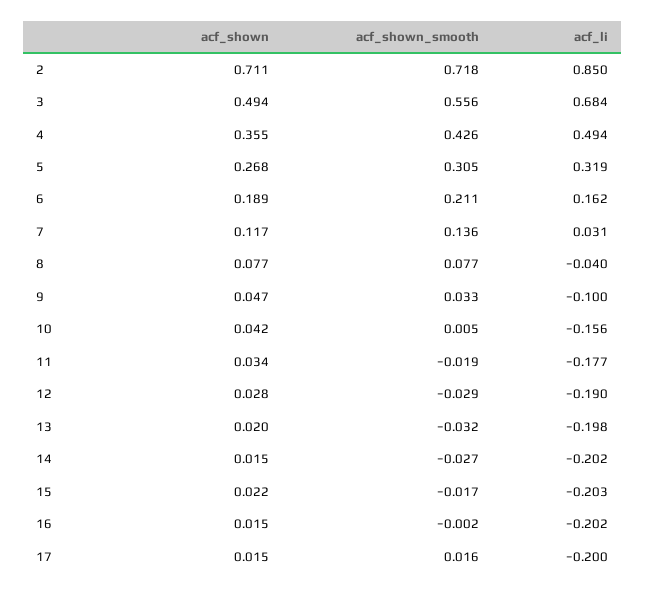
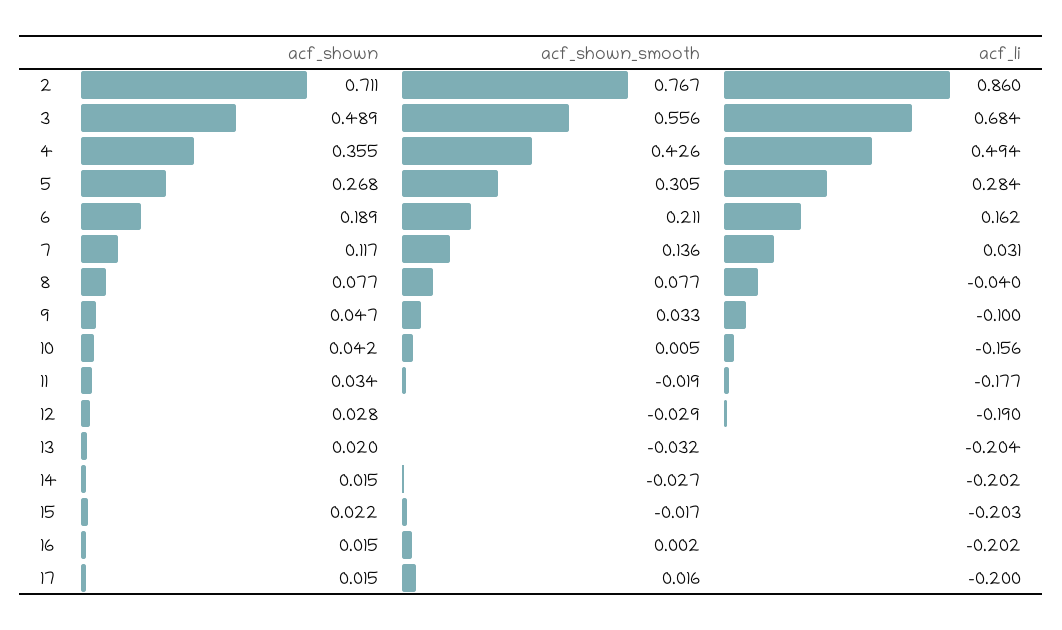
acf_shown_smooth, 2: 0.718 -> 0.767
acf_li, 2: 0.85 -> 0.86
acf_shown, 3: 0.494 -> 0.489
acf_li, 5: 0.319 -> 0.284
acf_li, 13: -0.198 -> -0.204
acf_shown_smooth, 16: -0.002 -> 0.002

